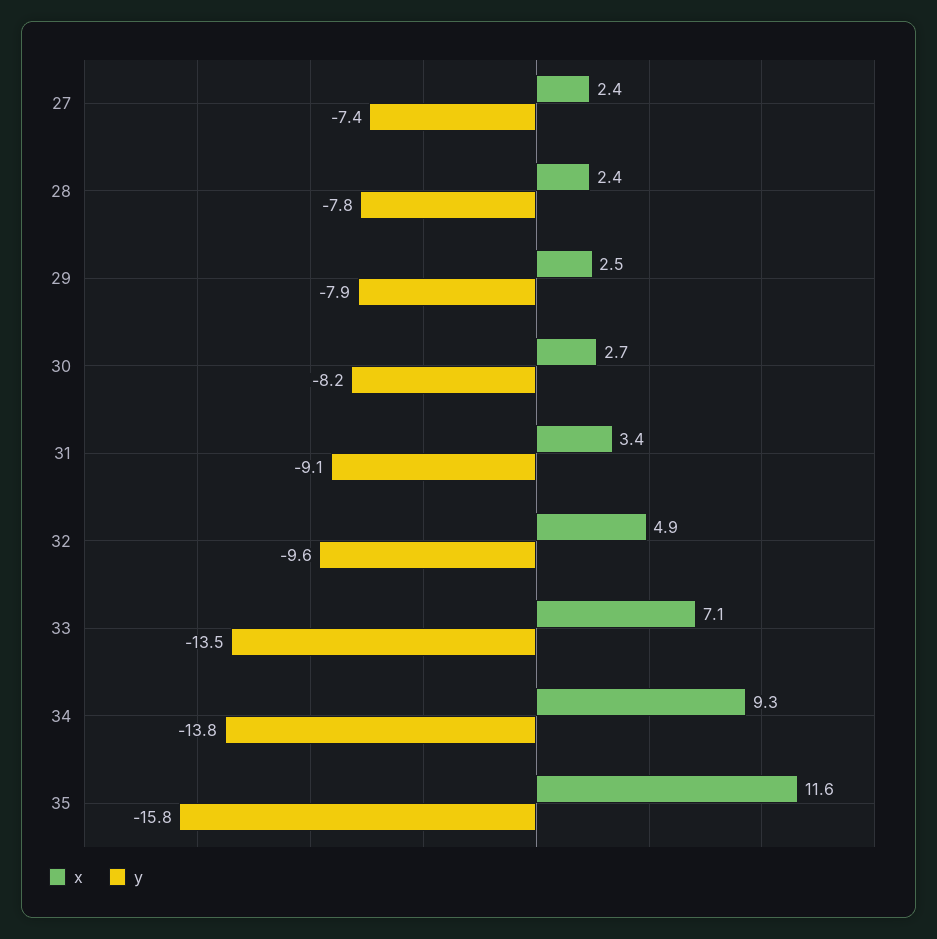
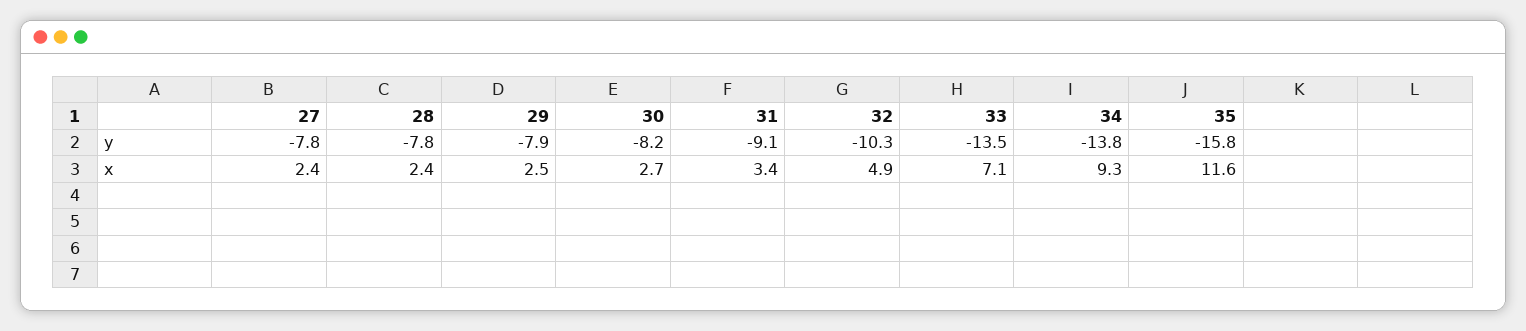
y, 27: -7.4 -> -7.8
y, 32: -9.6 -> -10.3

